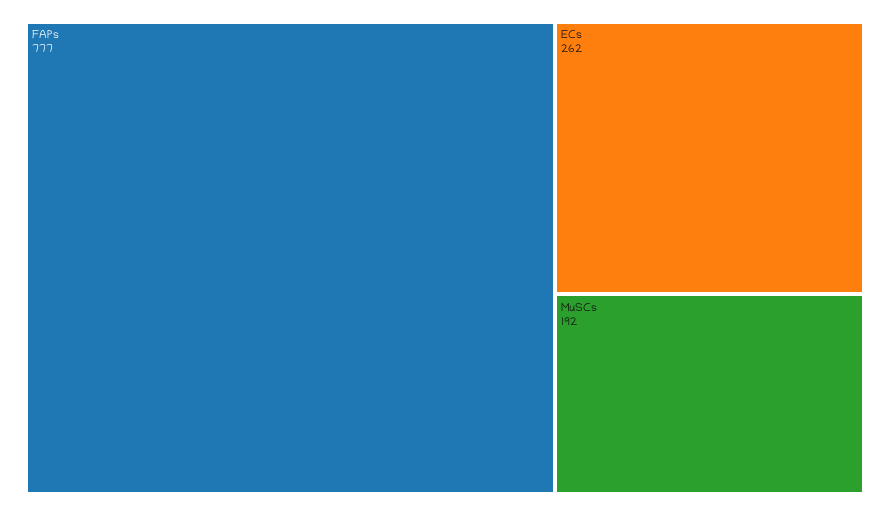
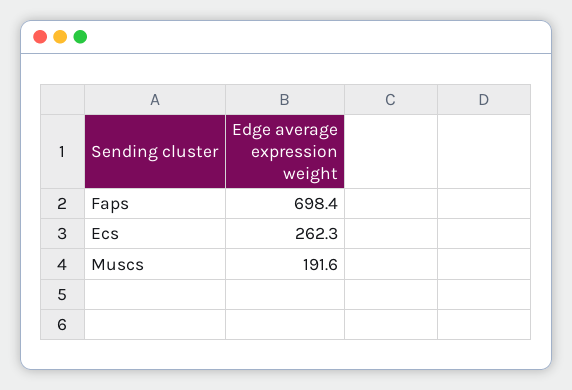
FAPs: 777 -> 698.4

